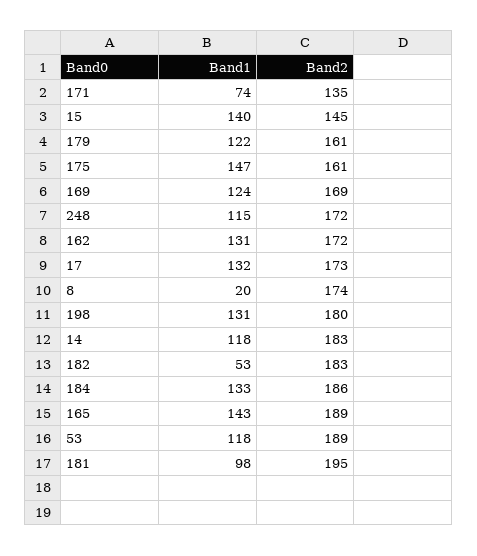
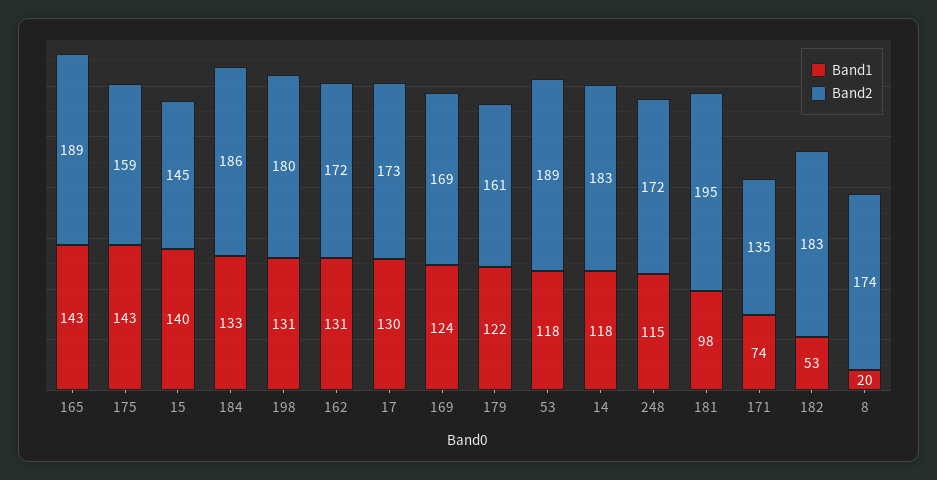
Band1, 175: 147 -> 143
Band2, 175: 161 -> 159
Band1, 17: 132 -> 130

